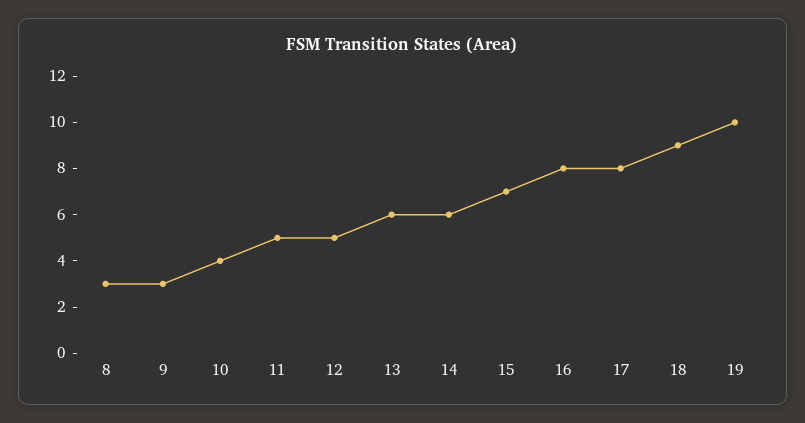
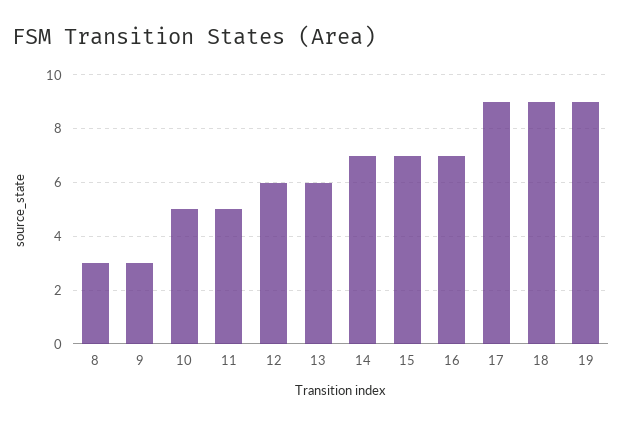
10: 4 -> 5
12: 5 -> 6
14: 6 -> 7
16: 8 -> 7
17: 8 -> 9
19: 10 -> 9

